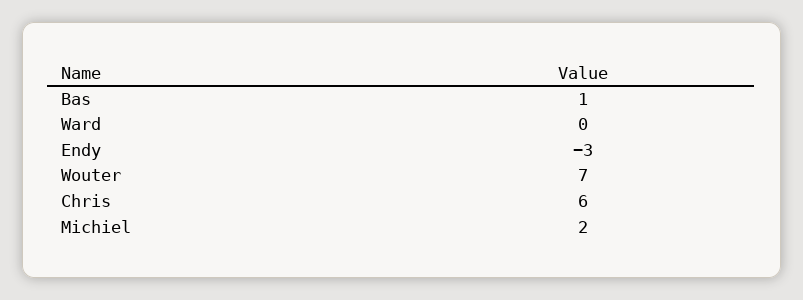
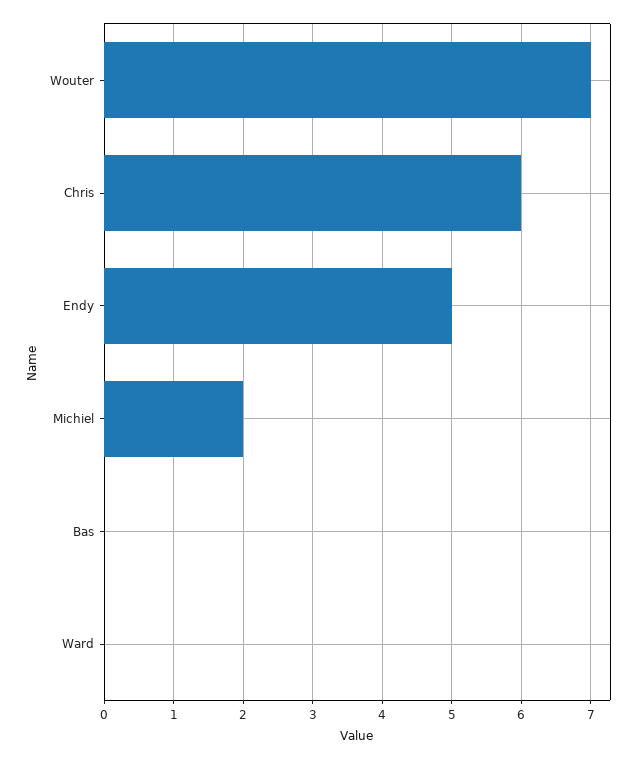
Bas: 1 -> 0
Endy: -3 -> 5

